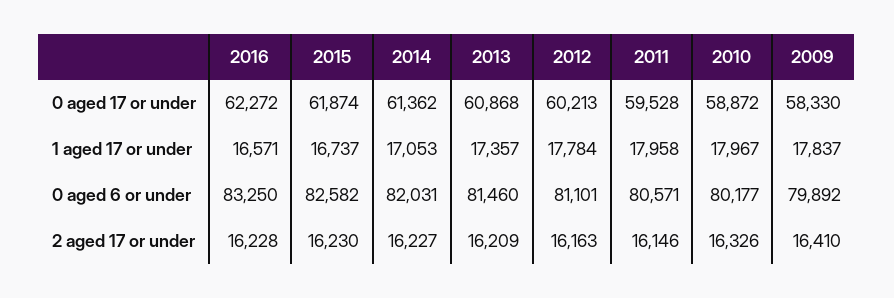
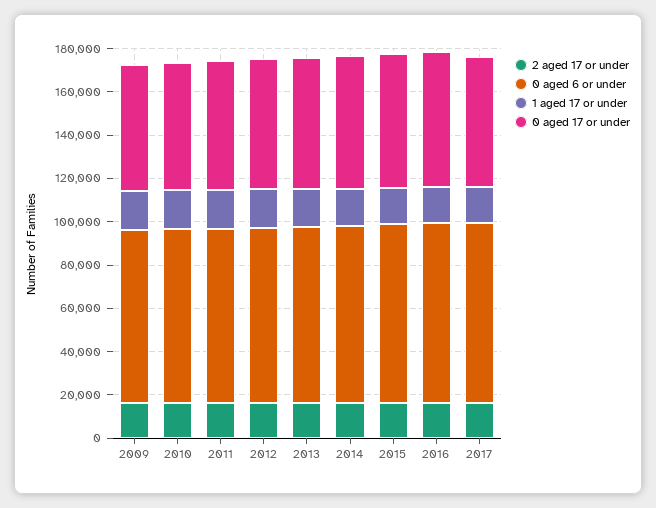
2 aged 17 or under, 2017: none -> 15000
0 aged 6 or under, 2017: none -> 85000
1 aged 17 or under, 2017: none -> 15000
0 aged 17 or under, 2017: none -> 60000

